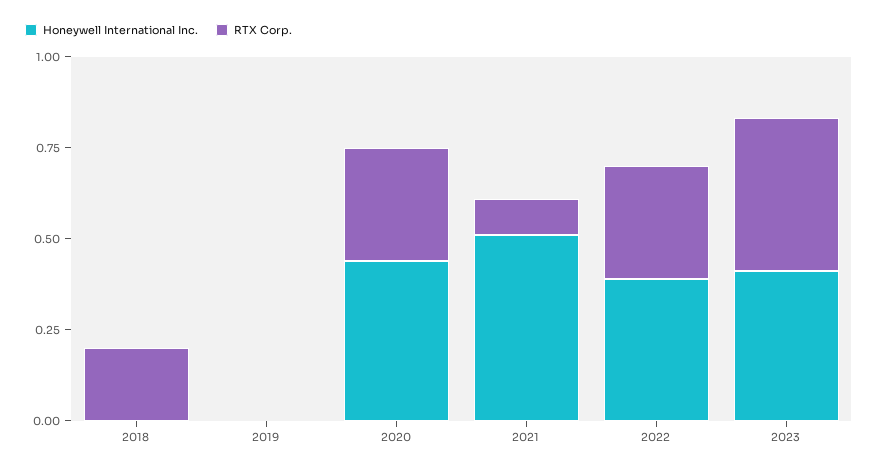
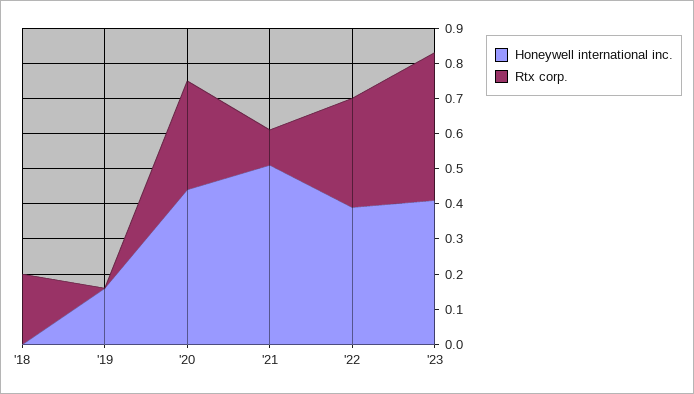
Honeywell International Inc., 2019: 0 -> 0.15

